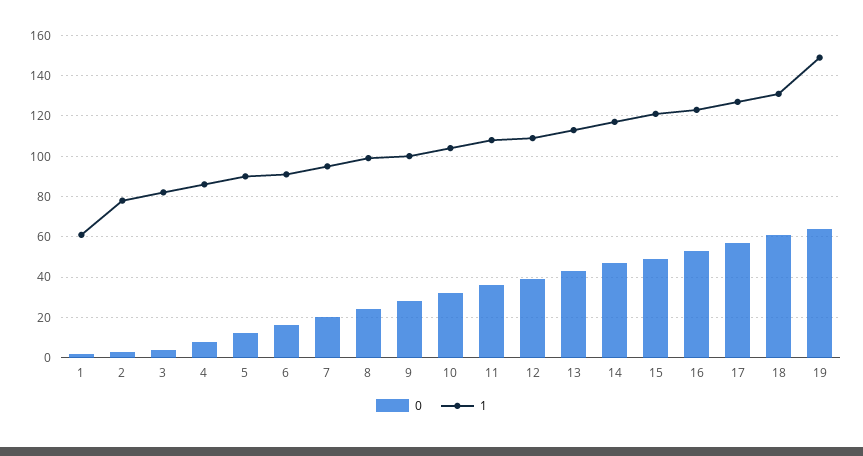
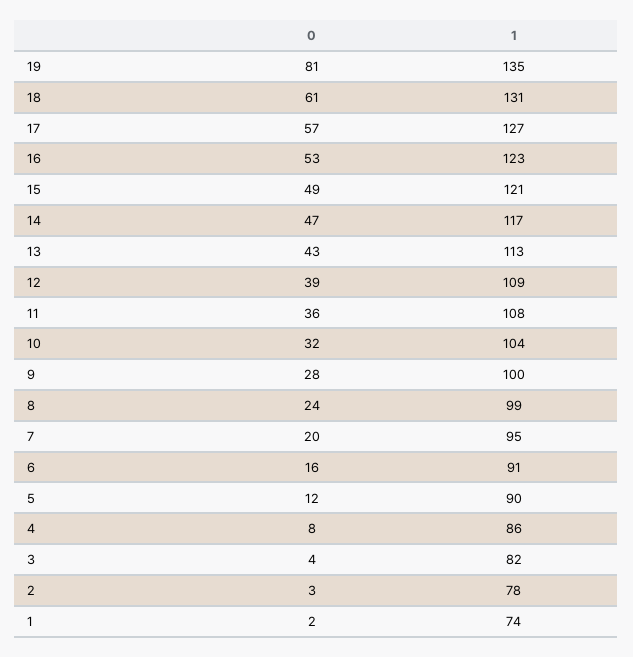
1, 1: 60 -> 74
0, 19: 65 -> 81
1, 19: 150 -> 135

